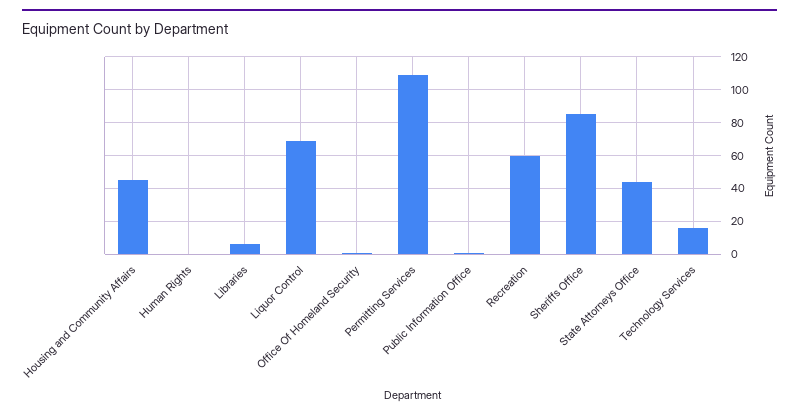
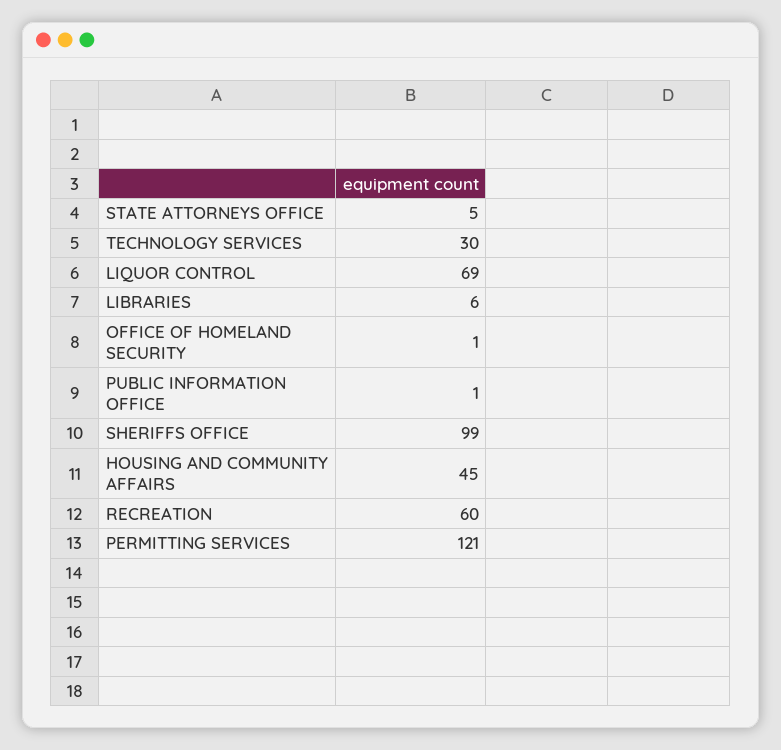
Human Rights: 0 -> none
Permitting Services: 110 -> 121
Sheriffs Office: 85 -> 99
State Attorneys Office: 45 -> 5
Technology Services: 15 -> 30

